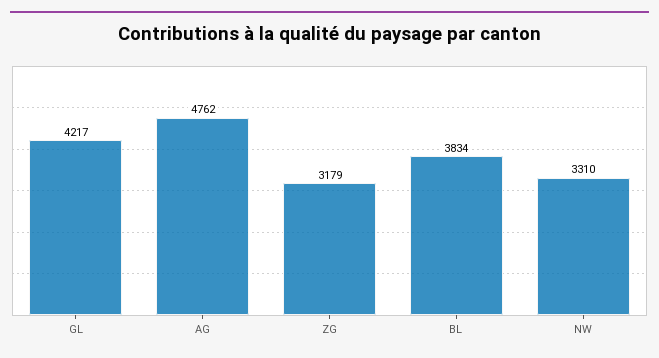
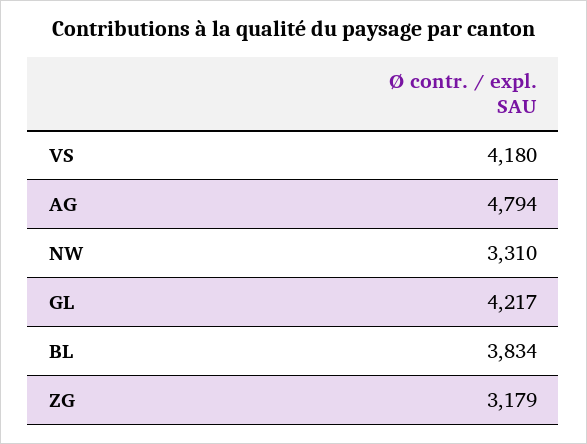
AG: 4762 -> 4794
VS: none -> 4180

